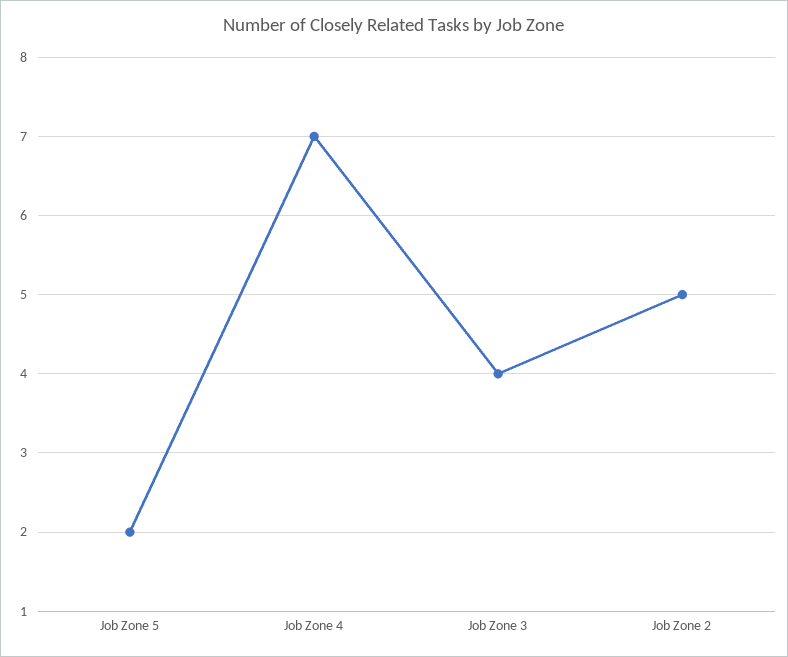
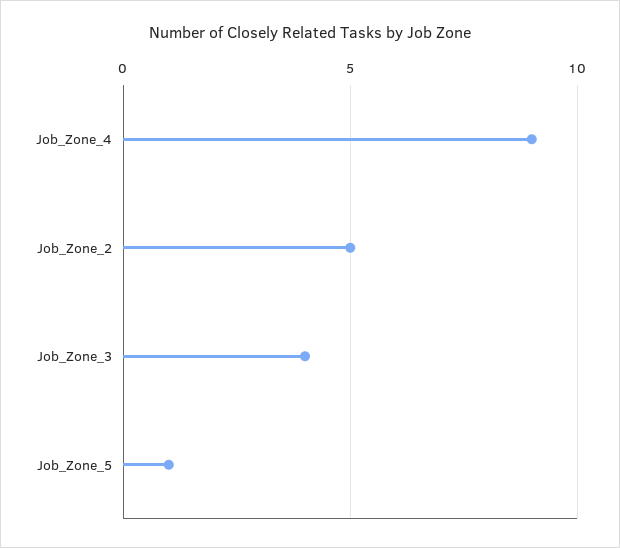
Job Zone 5: 2 -> 1
Job Zone 4: 7 -> 9

